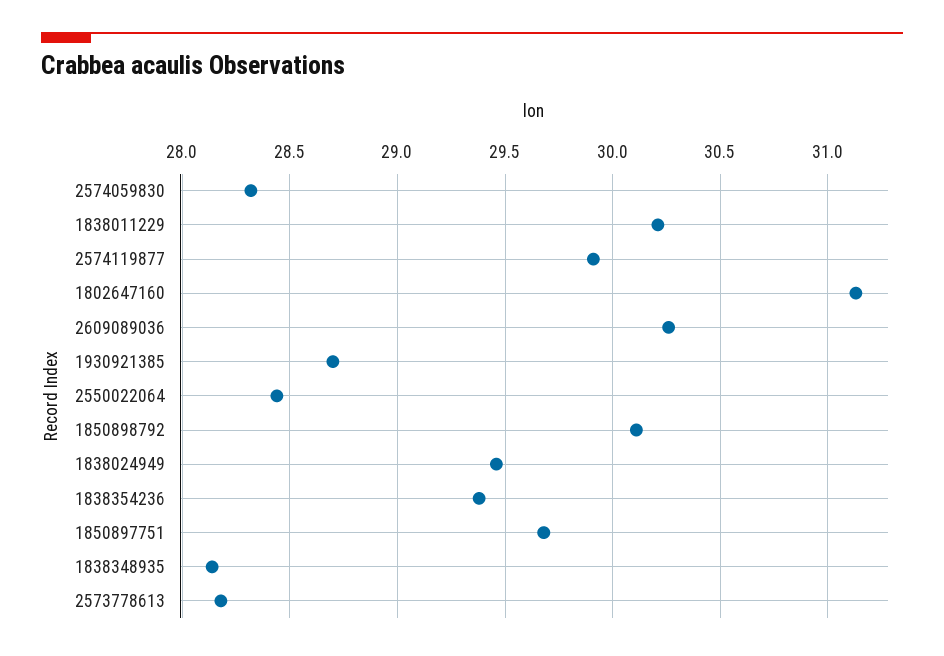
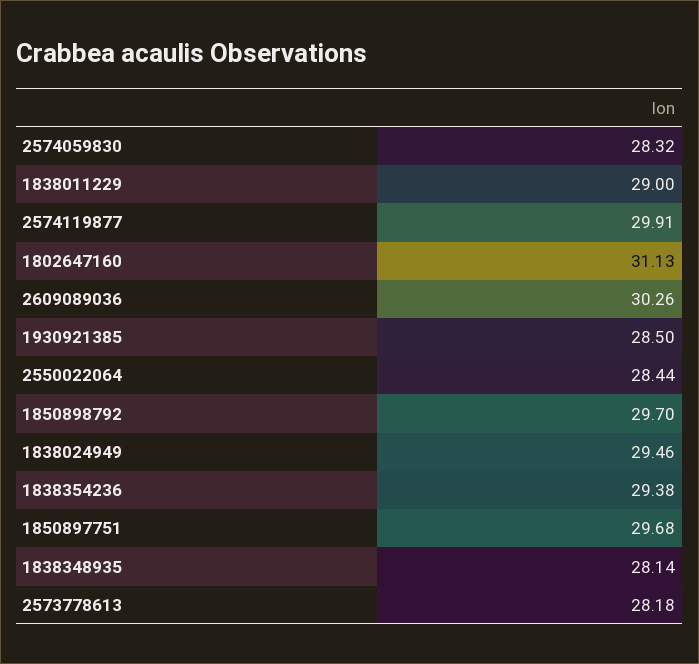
1838011229: 30.2 -> 29
1930921385: 28.7 -> 28.5
1850898792: 30.1 -> 29.7

